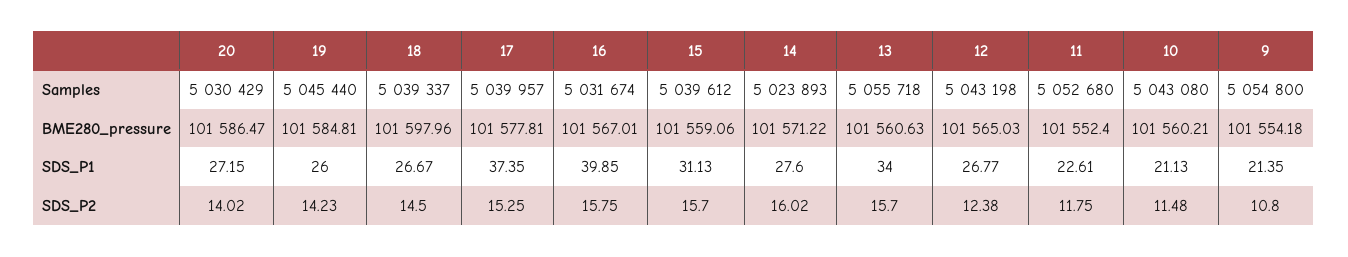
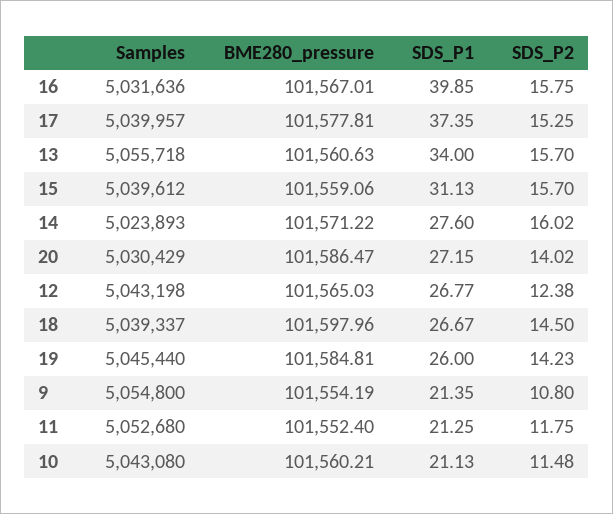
16, Samples: 5031674 -> 5031636
9, BME280_pressure: 101554.18 -> 101554.19
11, SDS_P1: 22.61 -> 21.25

